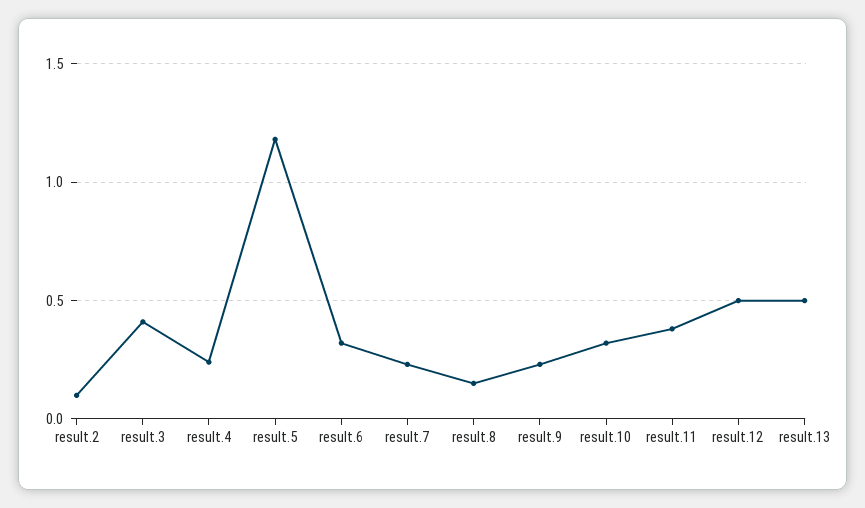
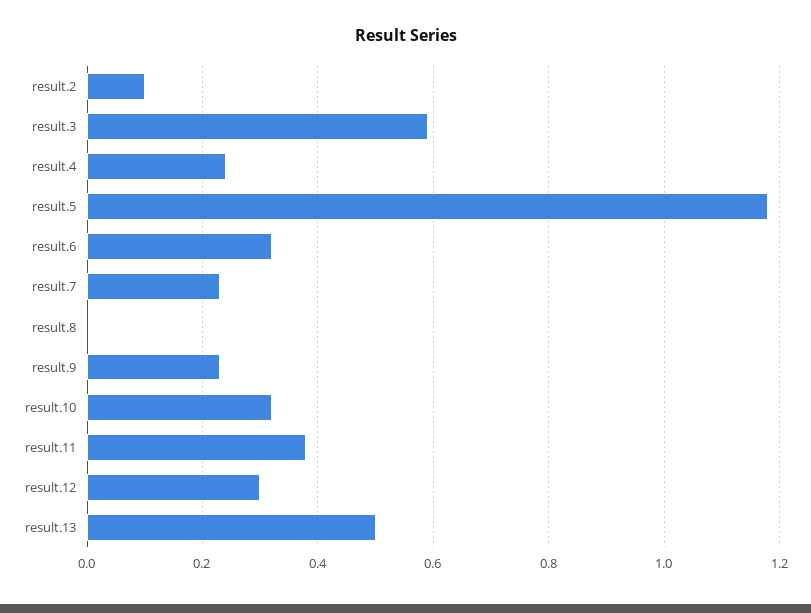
result.3: 0.4 -> 0.6
result.8: 0.15 -> 0
result.12: 0.5 -> 0.3

